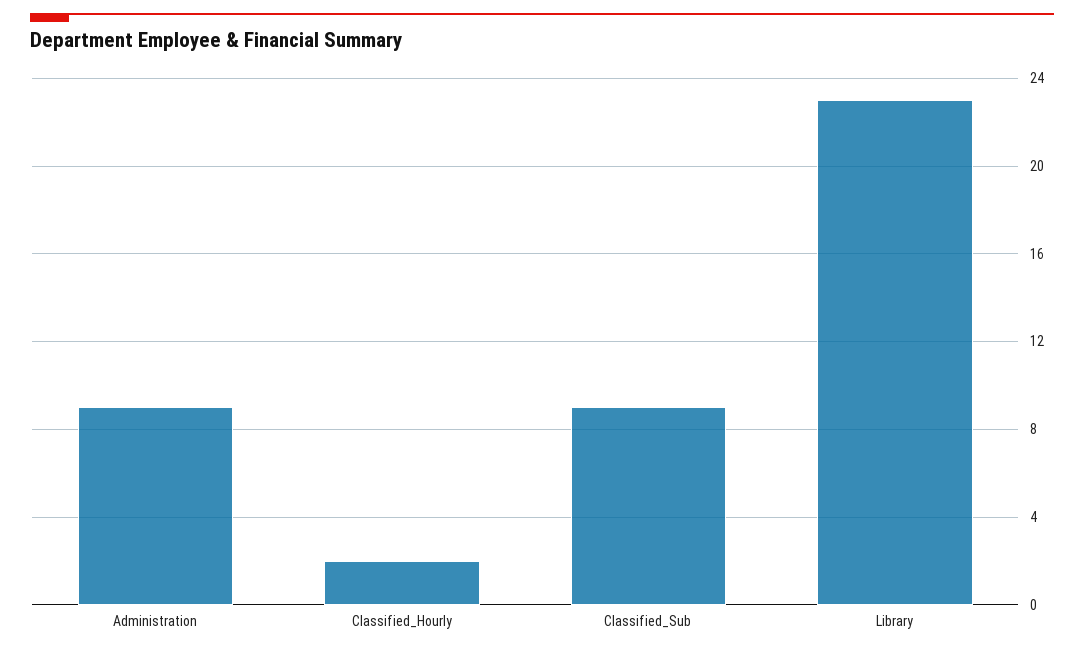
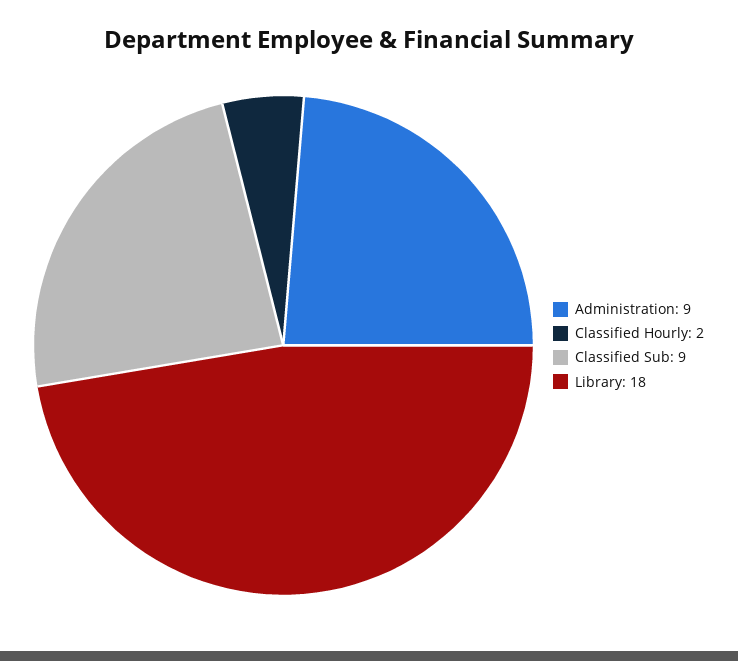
Library: 23 -> 18

